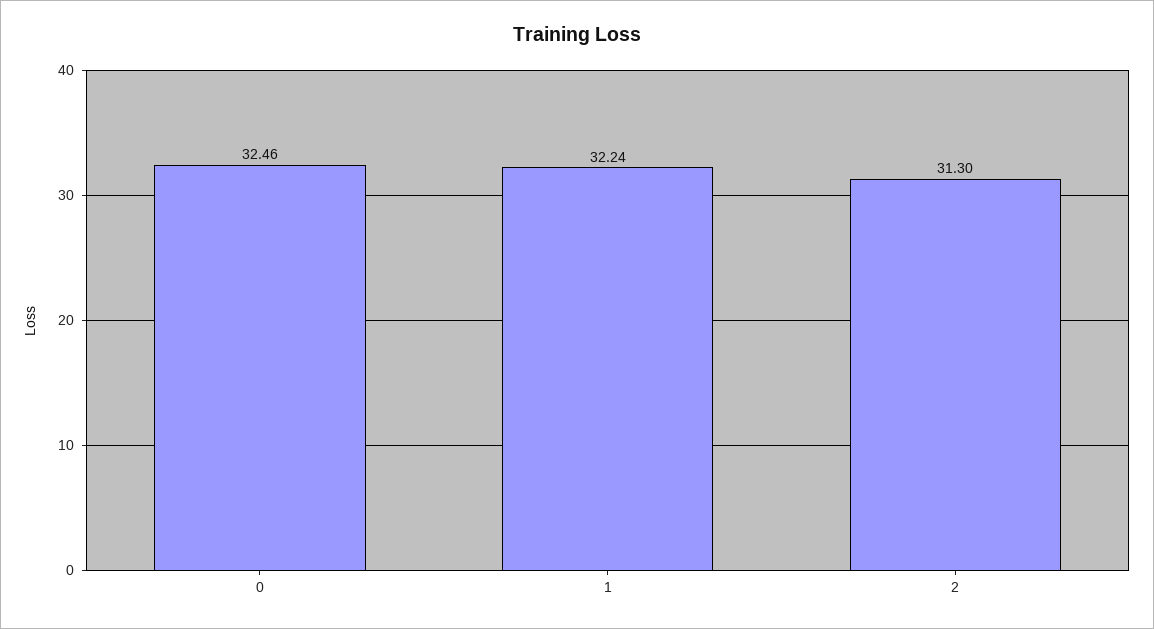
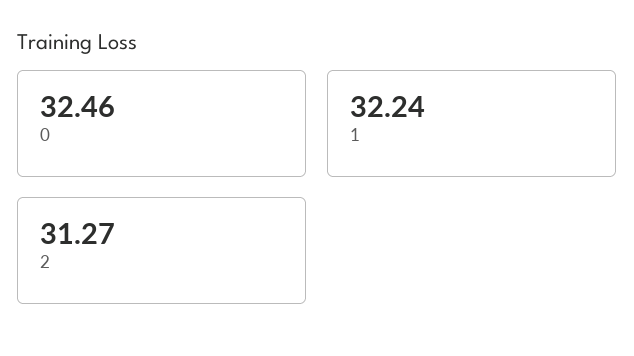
2: 31.3 -> 31.27

